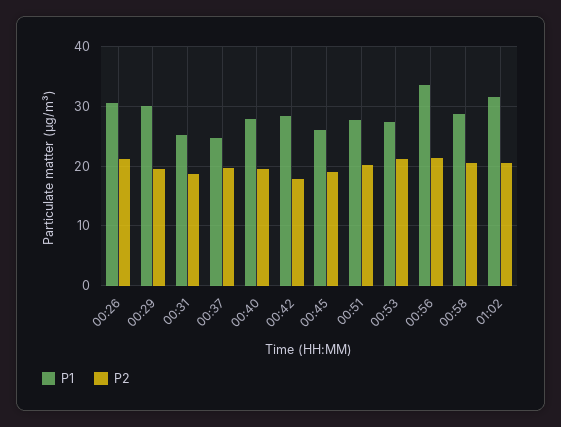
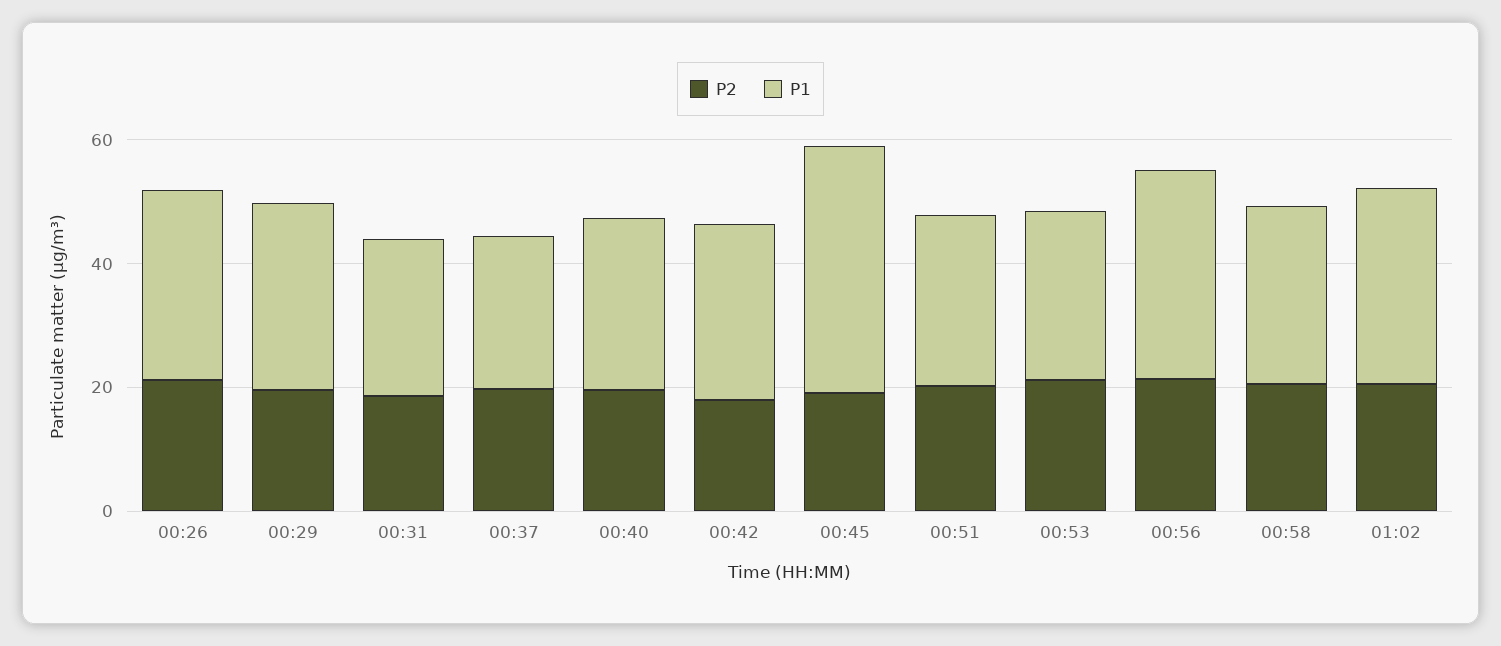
P1, 00:45: 26 -> 40

